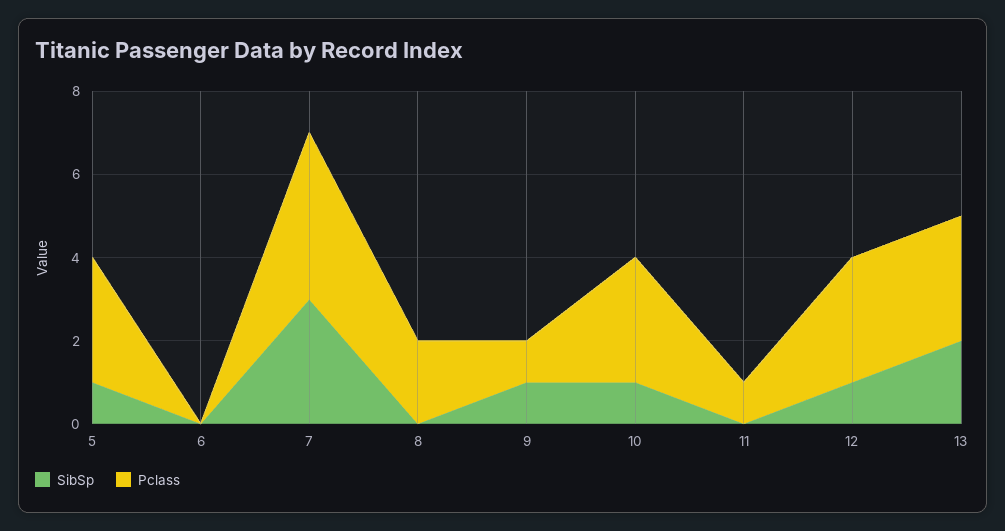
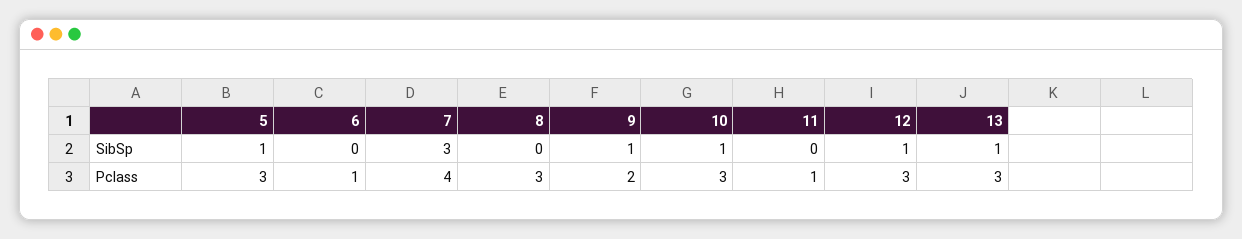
Pclass, 6: 0 -> 1
Pclass, 8: 2 -> 3
Pclass, 9: 1 -> 2
SibSp, 13: 2 -> 1

